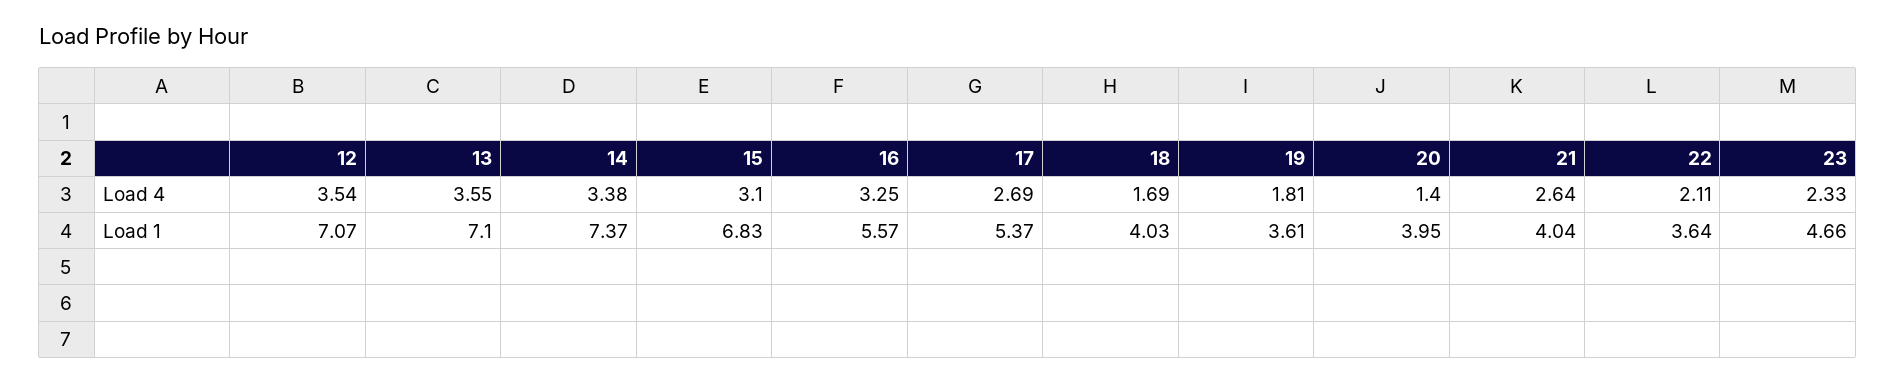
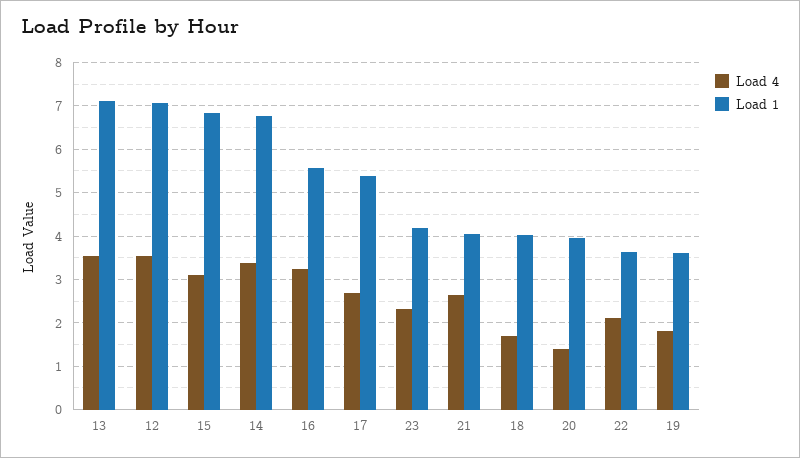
Load 1, 14: 7.37 -> 6.8
Load 1, 23: 4.66 -> 4.2

